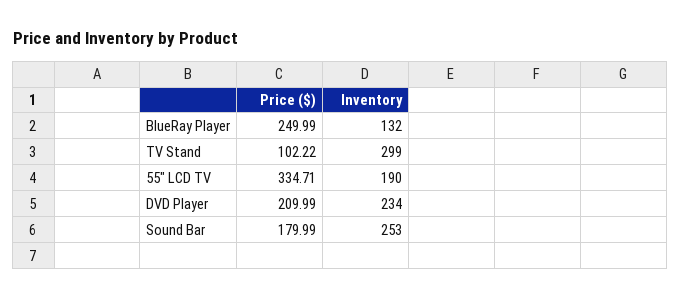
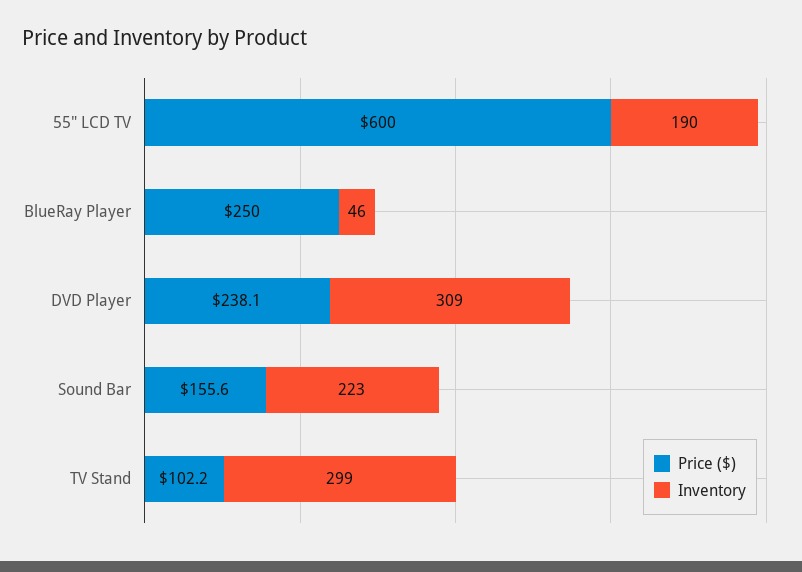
Inventory, BlueRay Player: 132 -> 46
Price ($), 55" LCD TV: 334.71 -> 600
Price ($), DVD Player: 209.99 -> 238.1
Inventory, DVD Player: 234 -> 309
Price ($), Sound Bar: 179.99 -> 155.6
Inventory, Sound Bar: 253 -> 223

